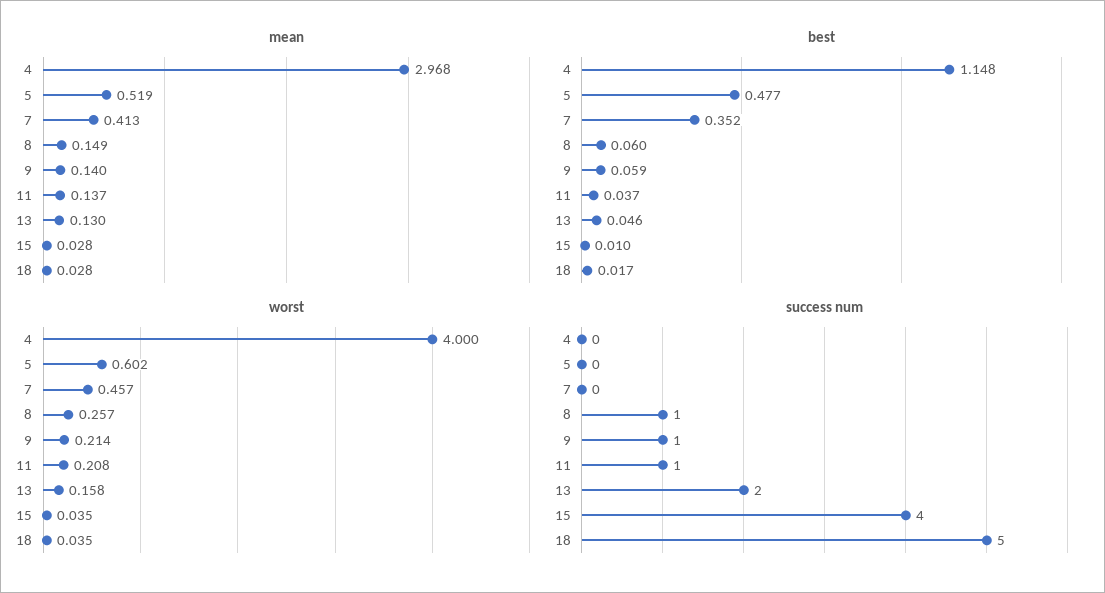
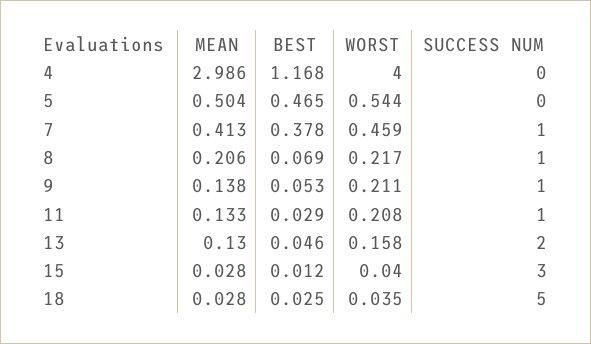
mean, 4: 2.968 -> 2.986
mean, 5: 0.519 -> 0.504
mean, 8: 0.149 -> 0.206
mean, 9: 0.14 -> 0.138
mean, 11: 0.137 -> 0.133
best, 4: 1.148 -> 1.168
best, 5: 0.477 -> 0.465
best, 7: 0.352 -> 0.378
best, 8: 0.06 -> 0.069
best, 9: 0.059 -> 0.053
best, 11: 0.037 -> 0.029
best, 15: 0.01 -> 0.012
best, 18: 0.017 -> 0.025
worst, 5: 0.602 -> 0.544
worst, 7: 0.457 -> 0.459
worst, 8: 0.257 -> 0.217
worst, 9: 0.214 -> 0.211
worst, 15: 0.035 -> 0.04
success num, 7: 0 -> 1
success num, 15: 4 -> 3

